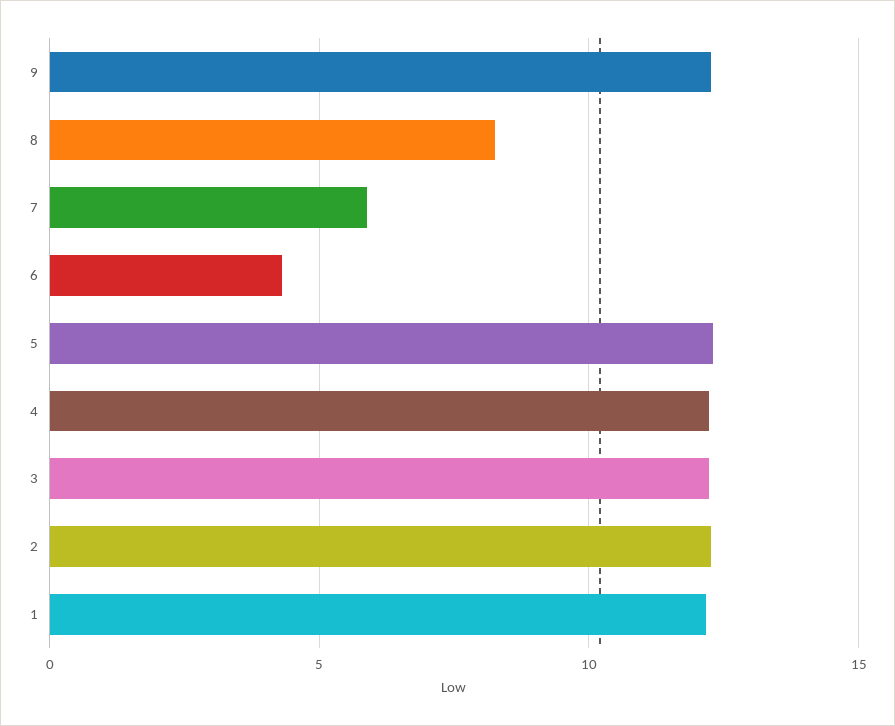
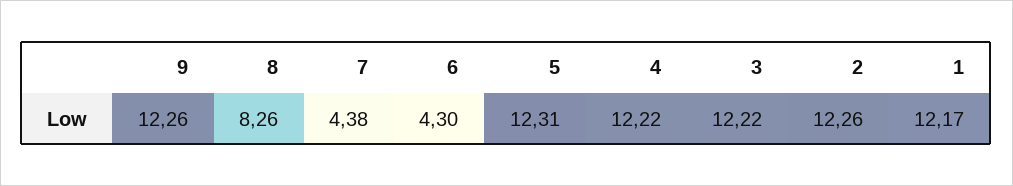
7: 6 -> 4.38

